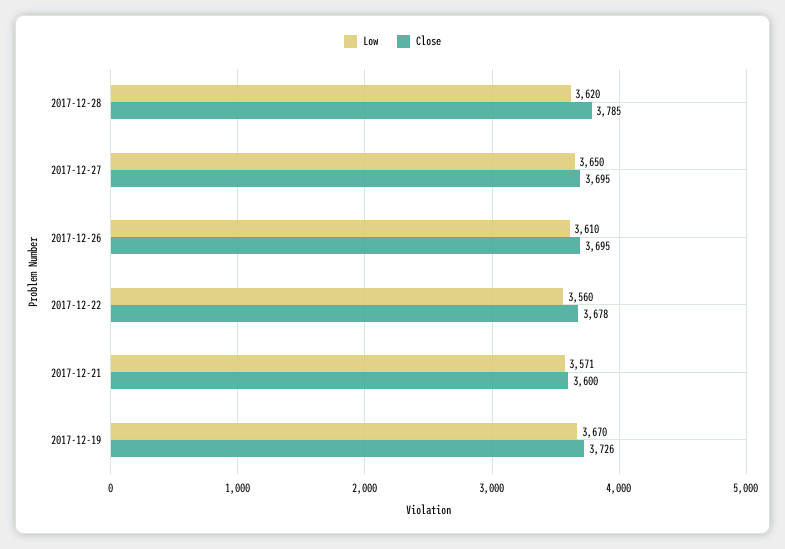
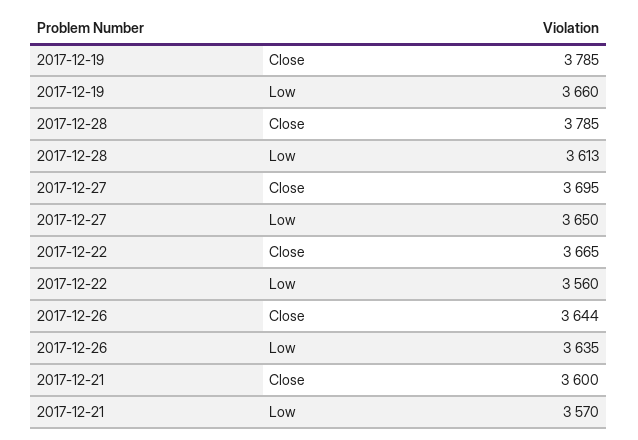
Low, 2017-12-28: 3620 -> 3613
Low, 2017-12-26: 3610 -> 3635
Close, 2017-12-26: 3695 -> 3644
Close, 2017-12-22: 3678 -> 3665
Low, 2017-12-21: 3571 -> 3570
Low, 2017-12-19: 3670 -> 3660
Close, 2017-12-19: 3726 -> 3785

